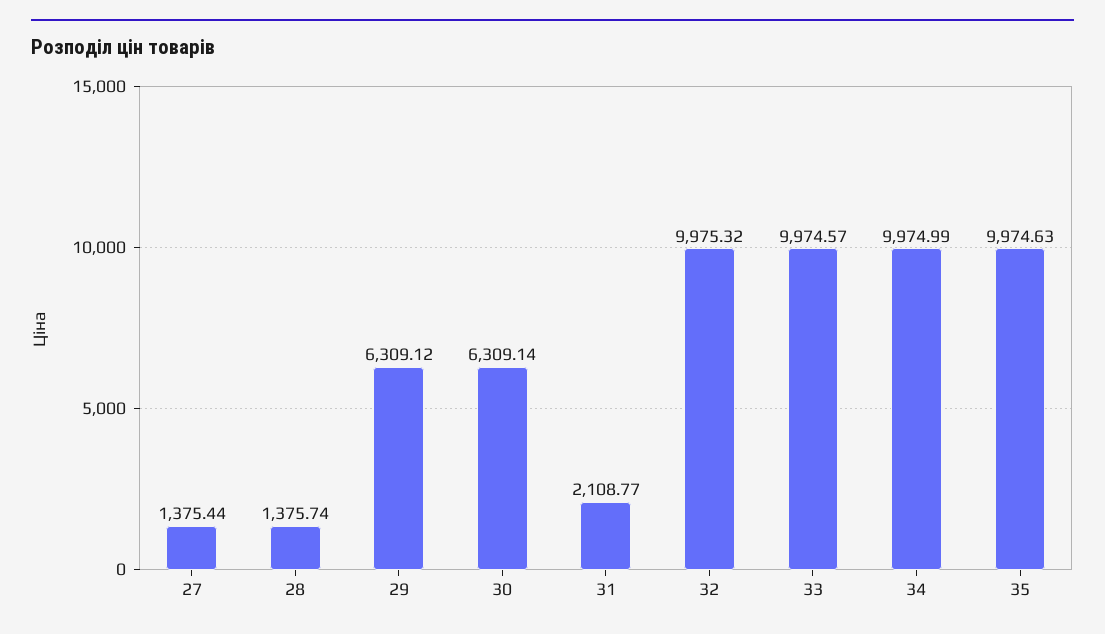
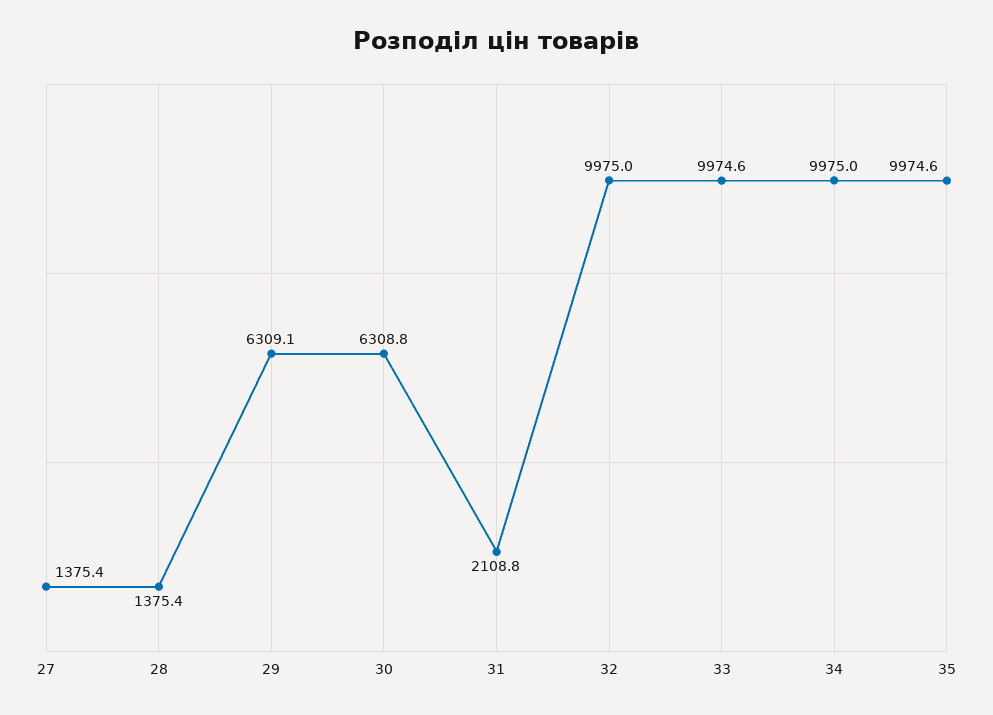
28: 1375.74 -> 1375.4
30: 6309.14 -> 6308.8
32: 9975.32 -> 9975

